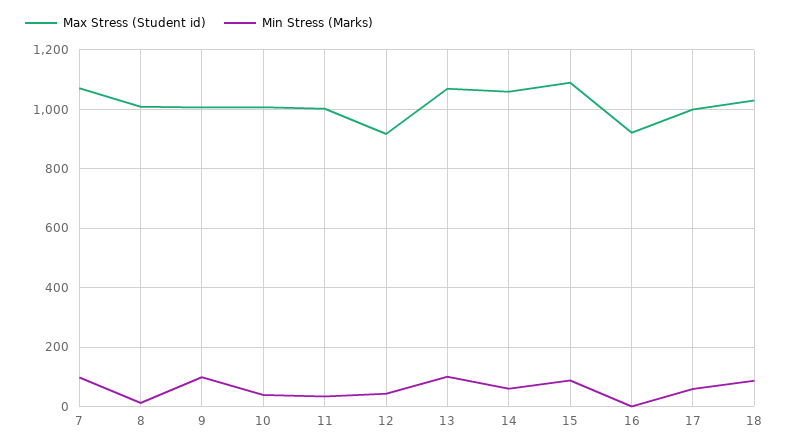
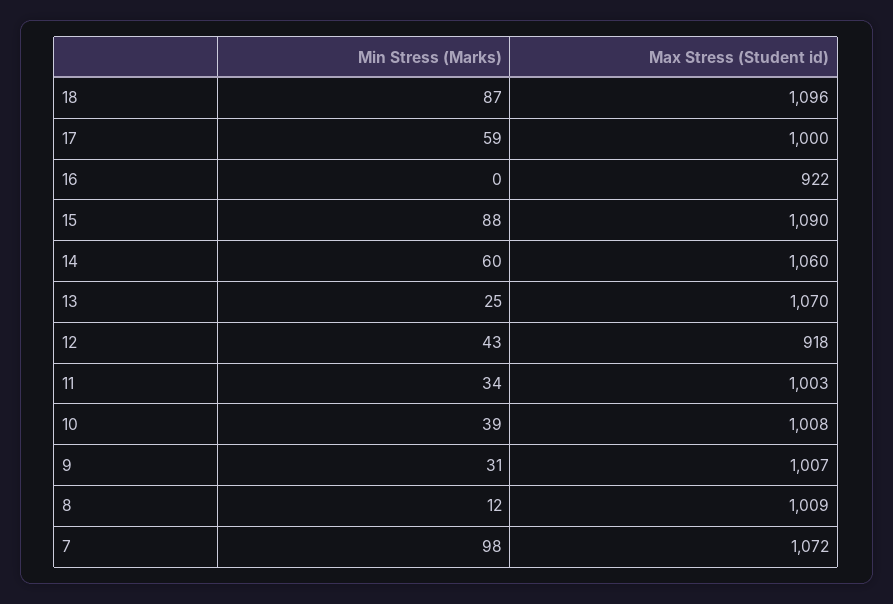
Min Stress (Marks), 9: 100 -> 31
Min Stress (Marks), 13: 100 -> 25
Max Stress (Student id), 18: 1025 -> 1096

